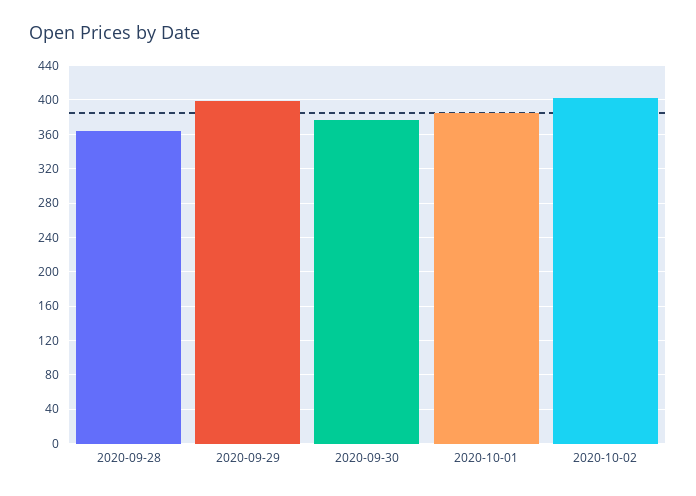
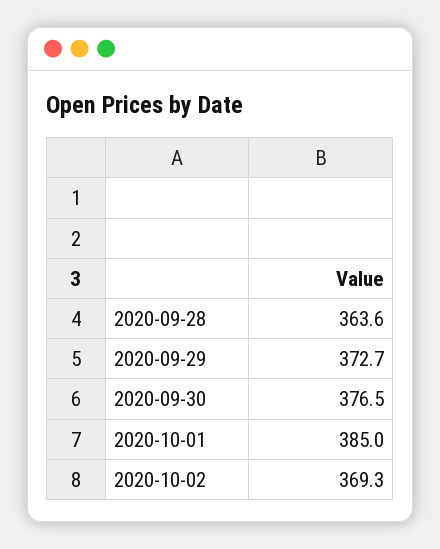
2020-09-29: 400 -> 372.7
2020-10-02: 400 -> 369.3

